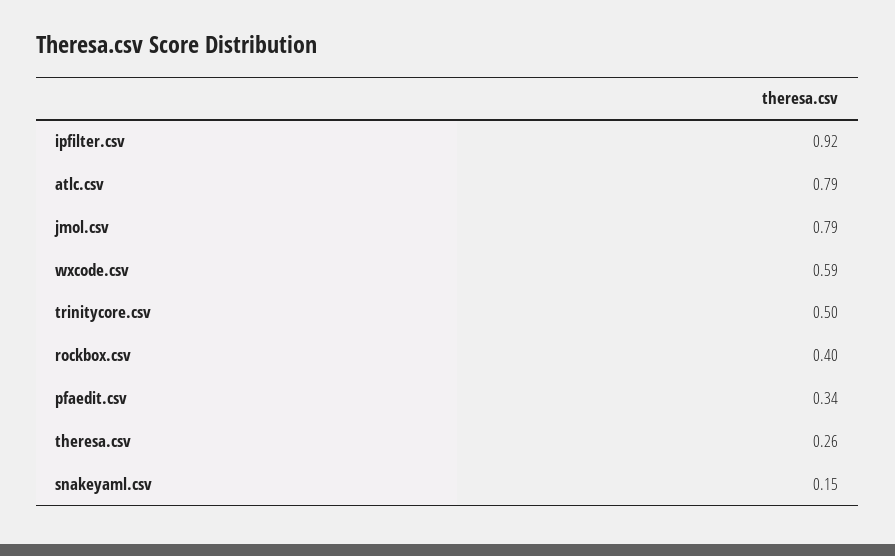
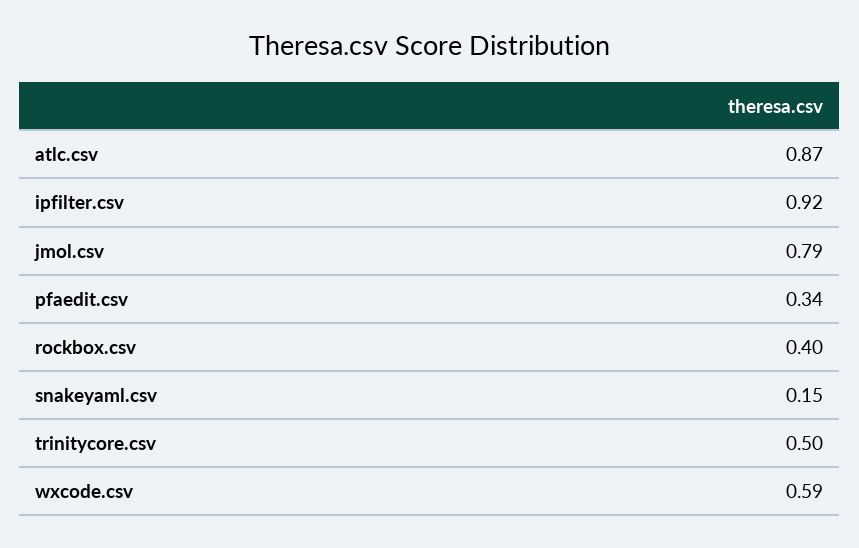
atlc.csv: 0.79 -> 0.87
theresa.csv: 0.26 -> none

